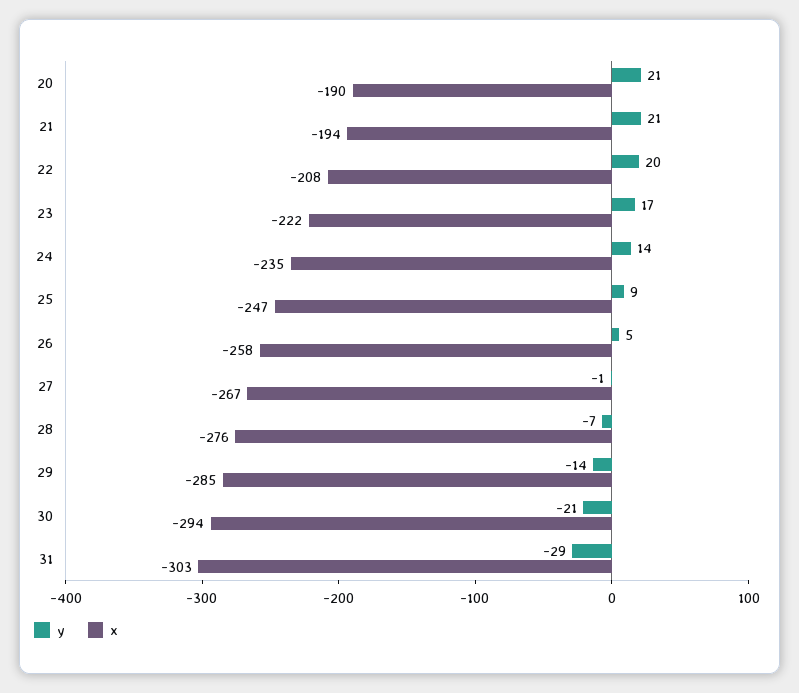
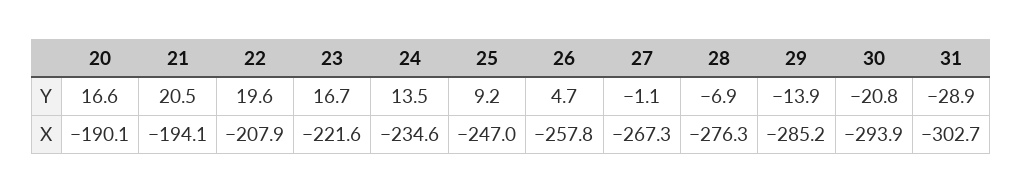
y, 20: 21 -> 16.6

